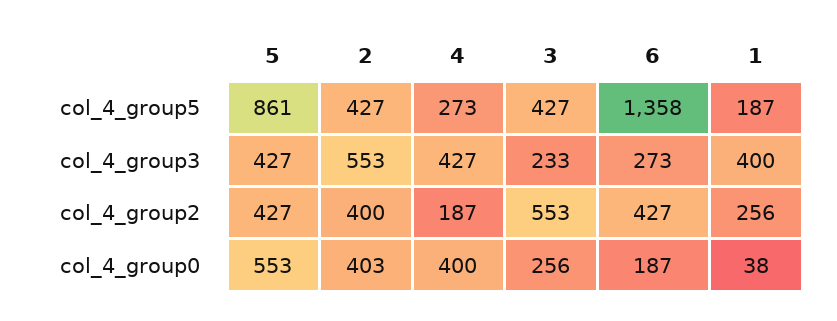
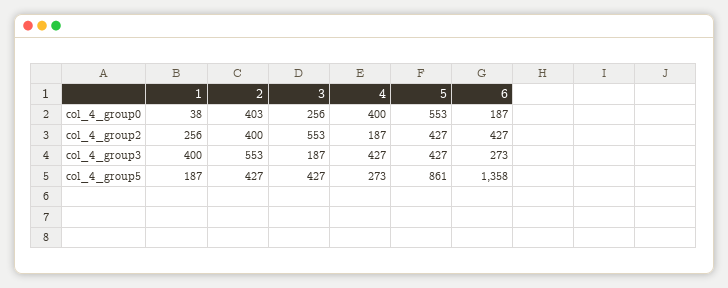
3, col_4_group3: 233 -> 187

